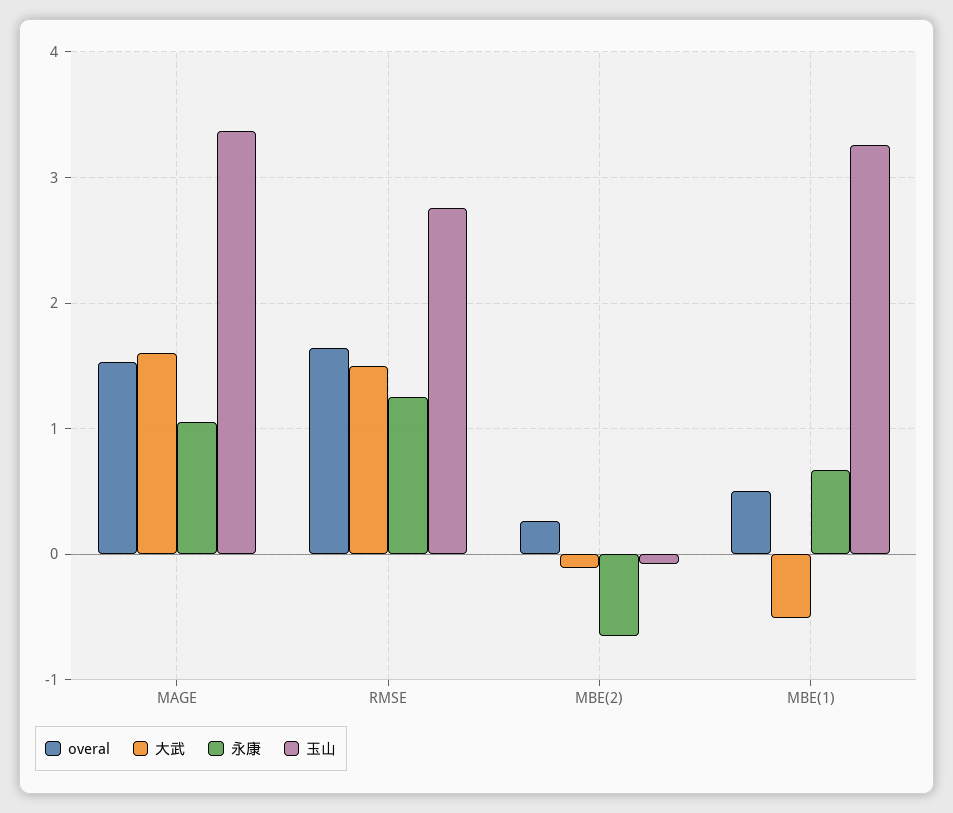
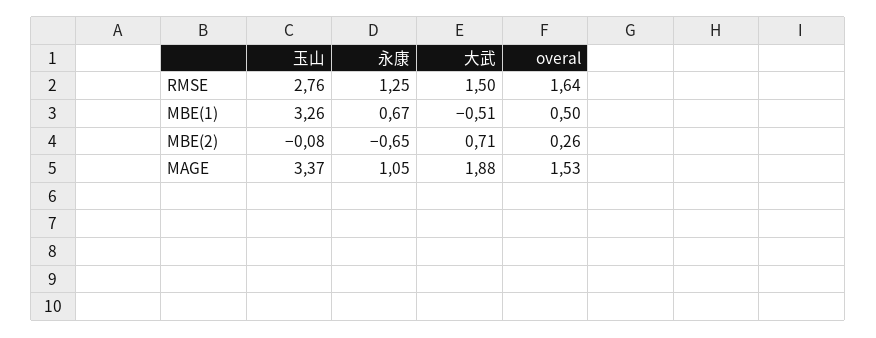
大武, MAGE: 1.6 -> 1.88
大武, MBE(2): -0.1 -> 0.71

